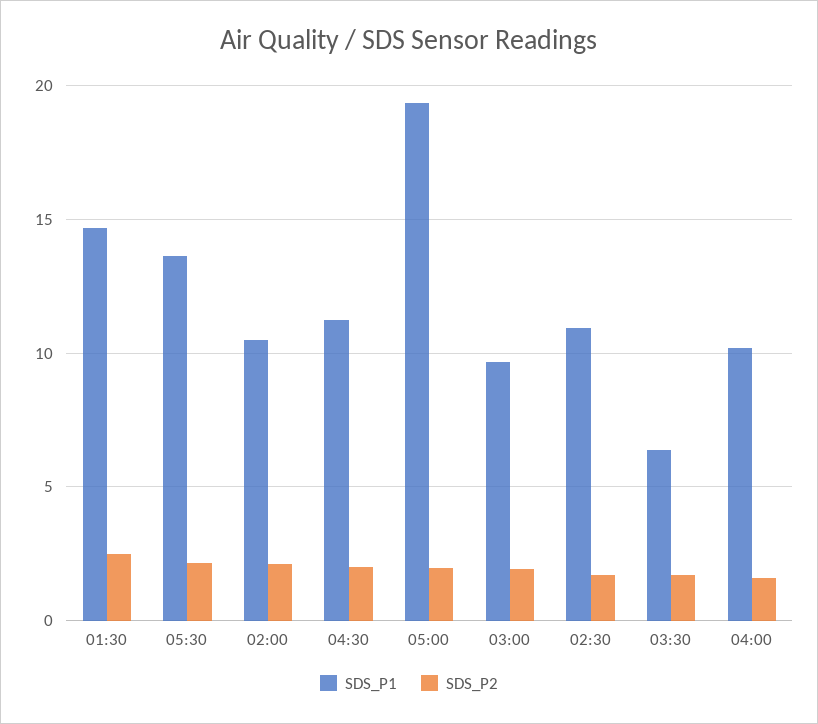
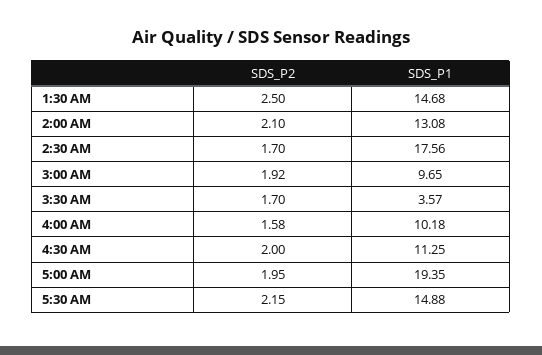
SDS_P1, 05:30: 13.5 -> 14.88
SDS_P1, 02:00: 10.5 -> 13.08
SDS_P1, 02:30: 11 -> 17.56
SDS_P1, 03:30: 6.5 -> 3.57

